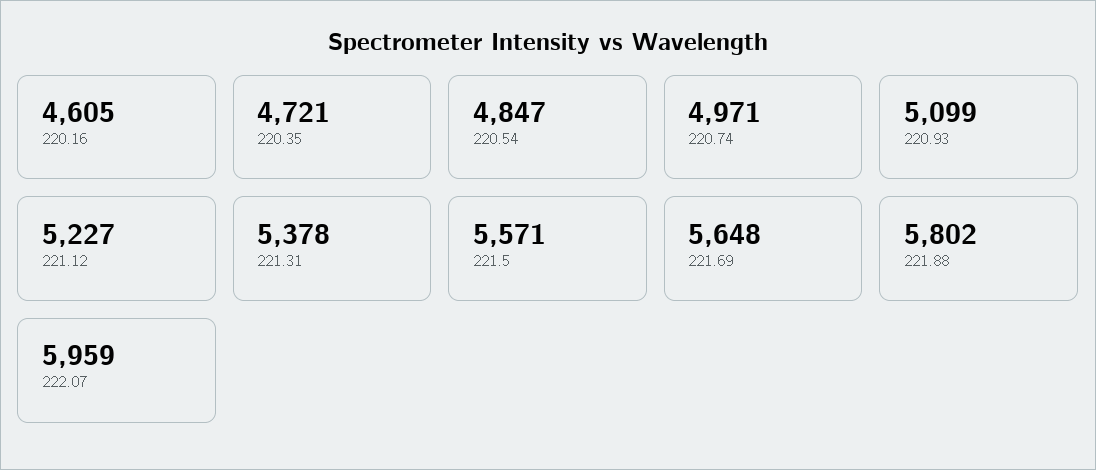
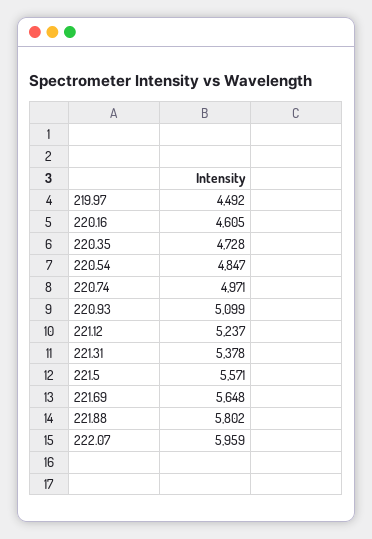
220.35: 4721 -> 4728
221.12: 5227 -> 5237
219.97: none -> 4492

